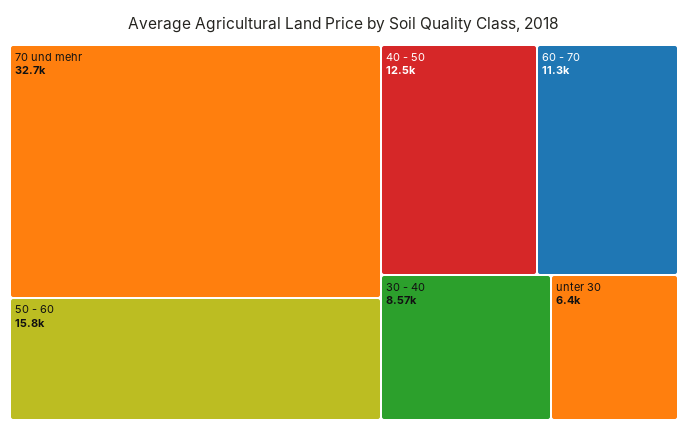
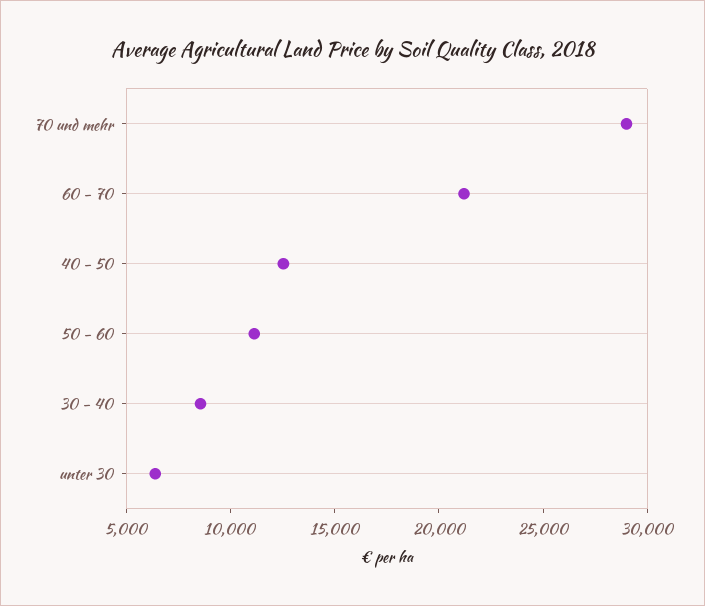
70 und mehr: 32700 -> 29000
50 - 60: 15800 -> 11000
60 - 70: 11300 -> 21000

